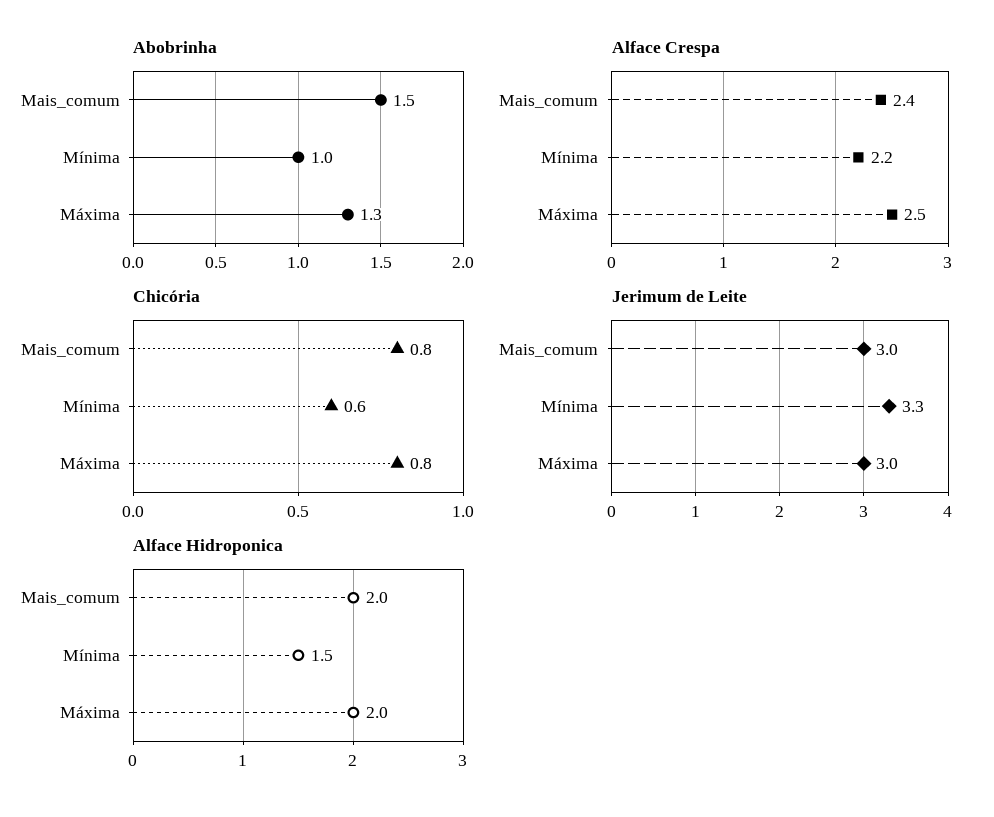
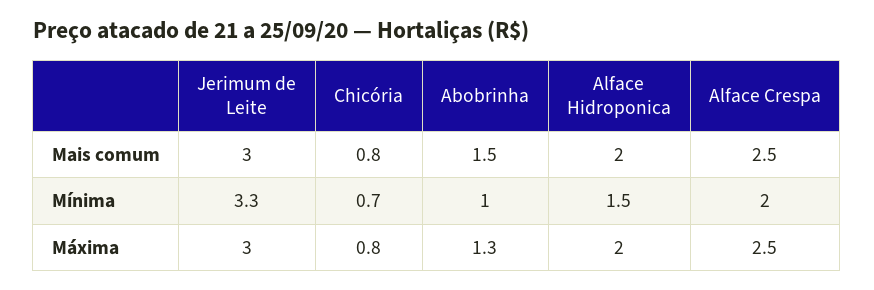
Alface Crespa, Mais_comum: 2.4 -> 2.5
Alface Crespa, Mínima: 2.2 -> 2
Chicória, Mínima: 0.6 -> 0.7

